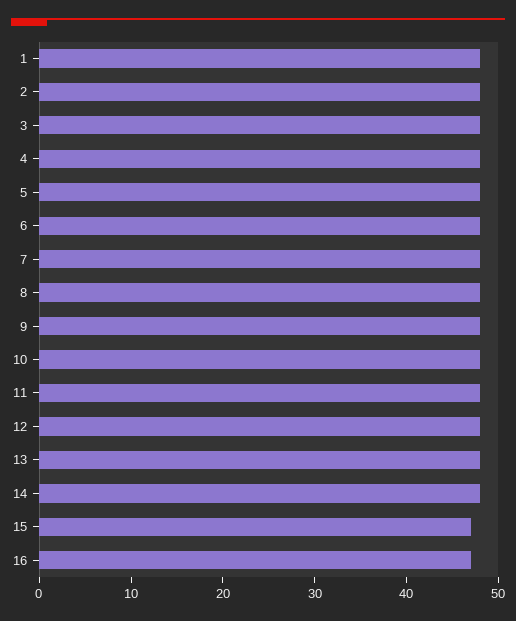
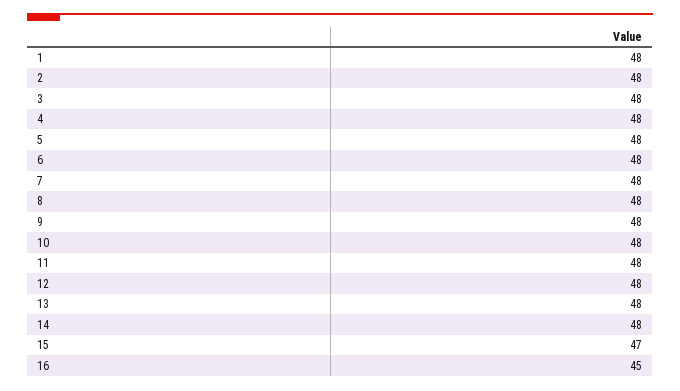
16: 47 -> 45

